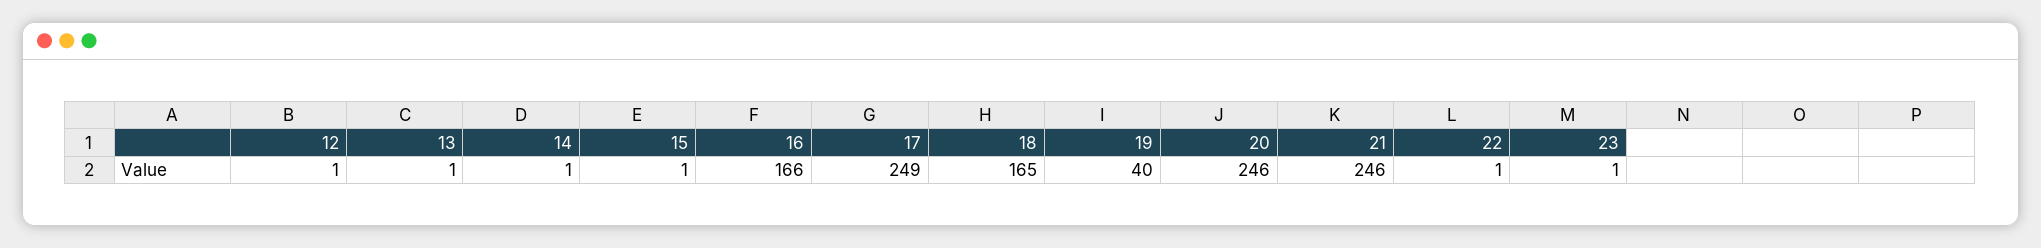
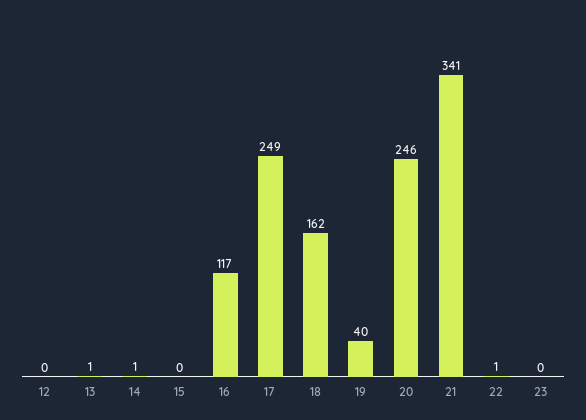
12: 1 -> 0
15: 1 -> 0
16: 166 -> 117
18: 165 -> 162
21: 246 -> 341
23: 1 -> 0

